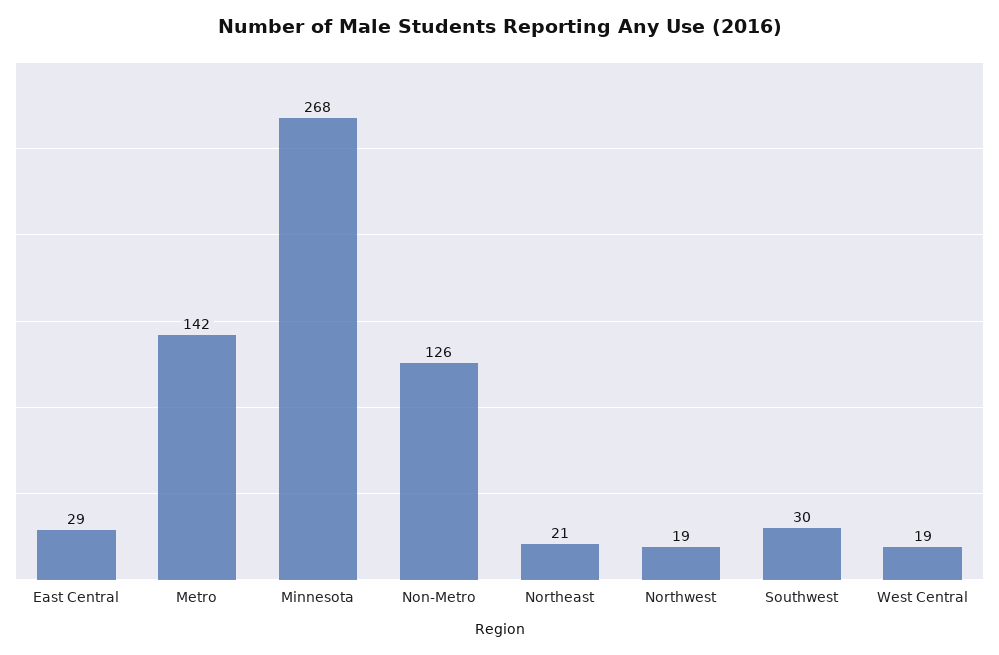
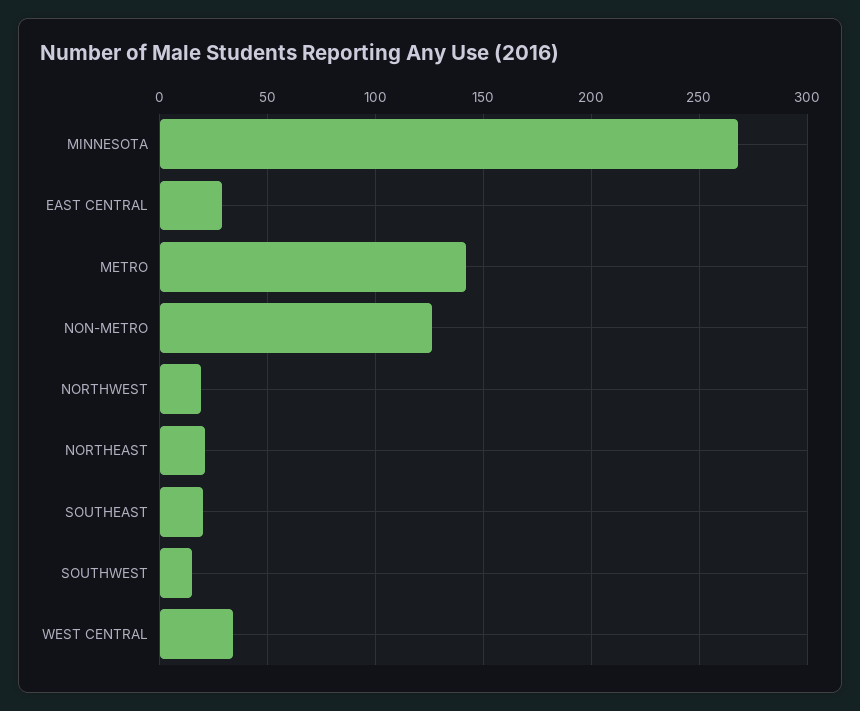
Southwest: 30 -> 15
West Central: 19 -> 35
SOUTHEAST: none -> 20

